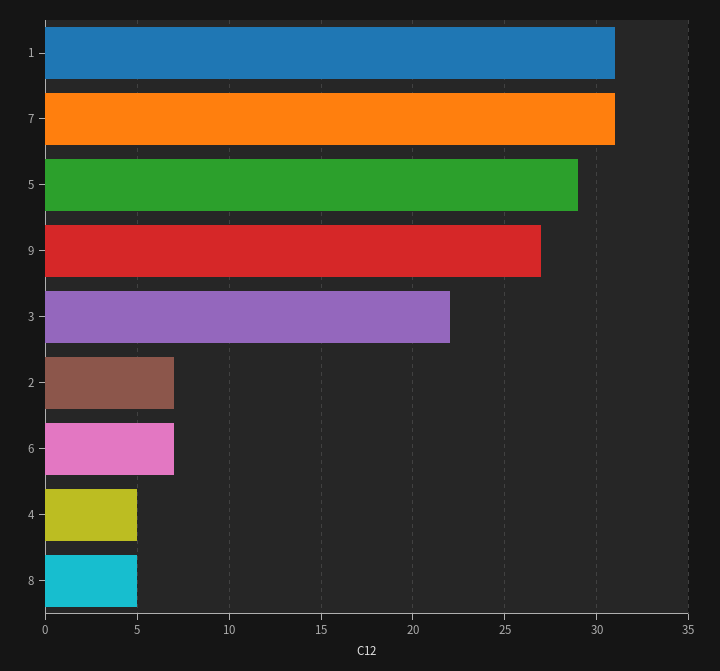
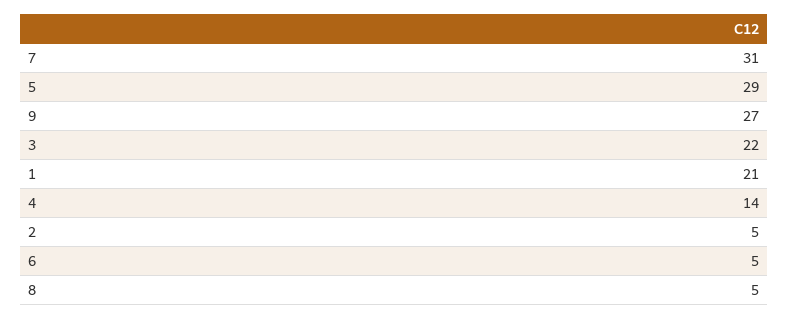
1: 31 -> 21
2: 7 -> 5
6: 7 -> 5
4: 5 -> 14

